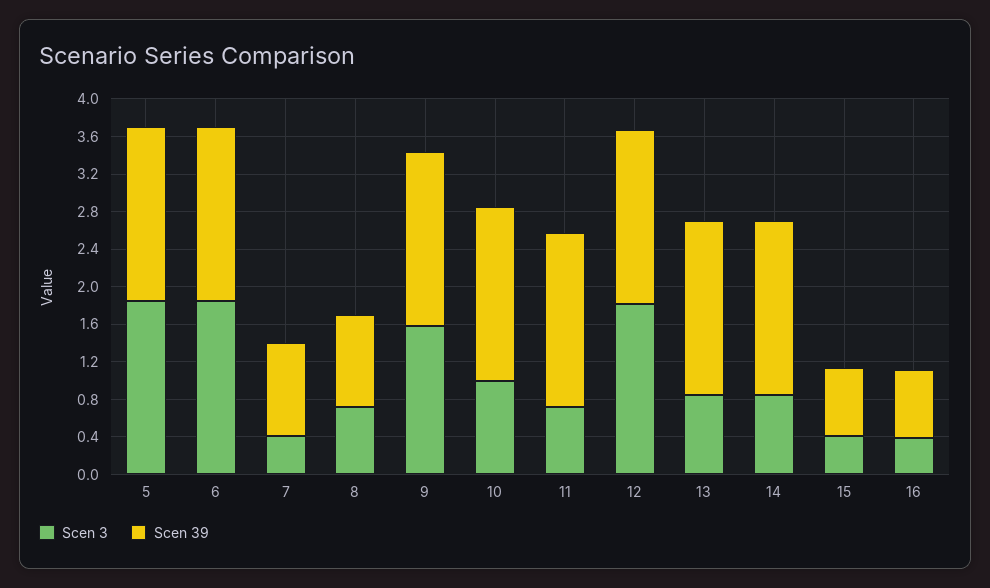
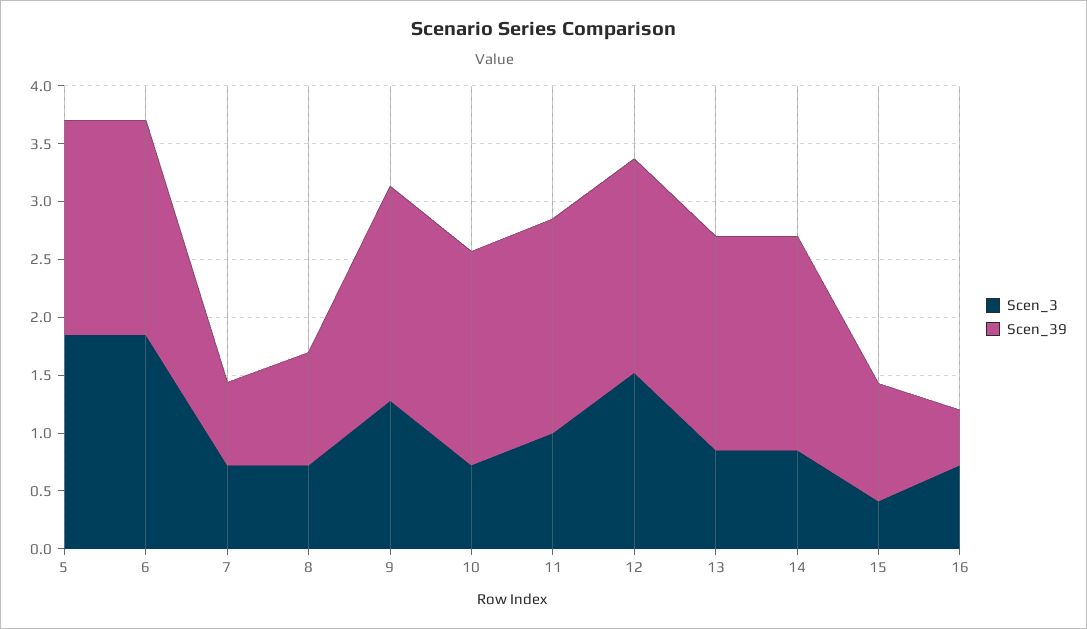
Scen 3, 7: 0.4 -> 0.7
Scen 39, 7: 1 -> 0.7
Scen 3, 9: 1.6 -> 1.3
Scen 3, 10: 1 -> 0.7
Scen 3, 11: 0.7 -> 1
Scen 3, 12: 1.8 -> 1.5
Scen 39, 15: 0.7 -> 1
Scen 3, 16: 0.4 -> 0.7
Scen 39, 16: 0.7 -> 0.5

